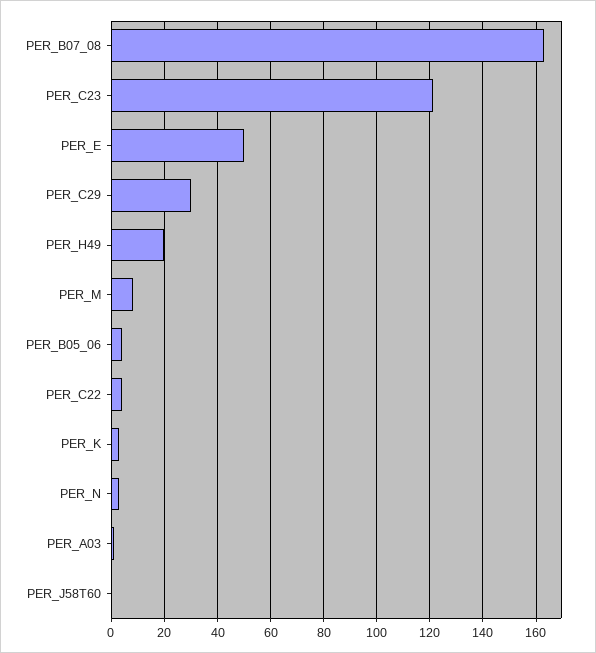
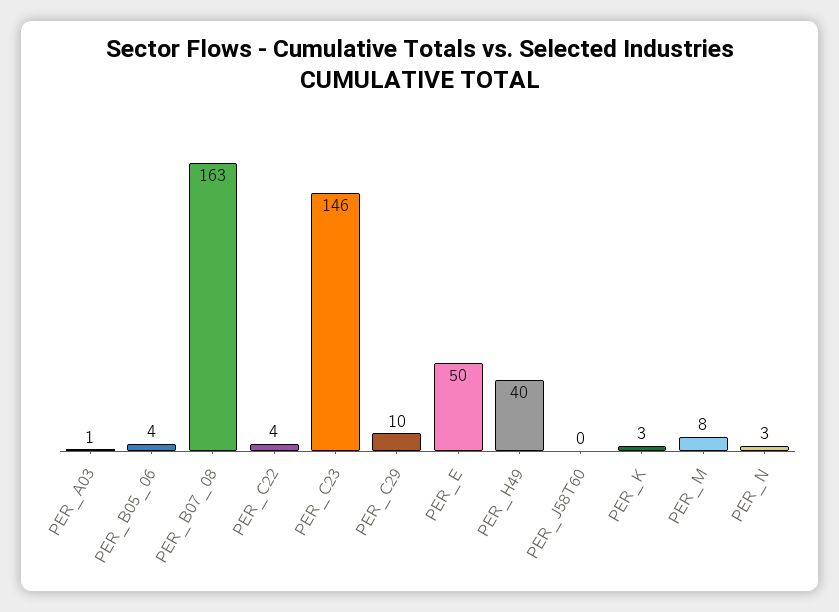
PER_C23: 120 -> 146
PER_C29: 30 -> 10
PER_H49: 20 -> 40

